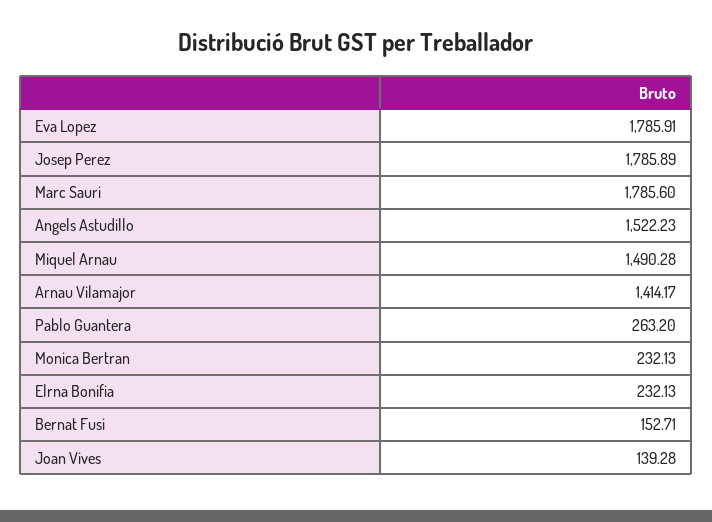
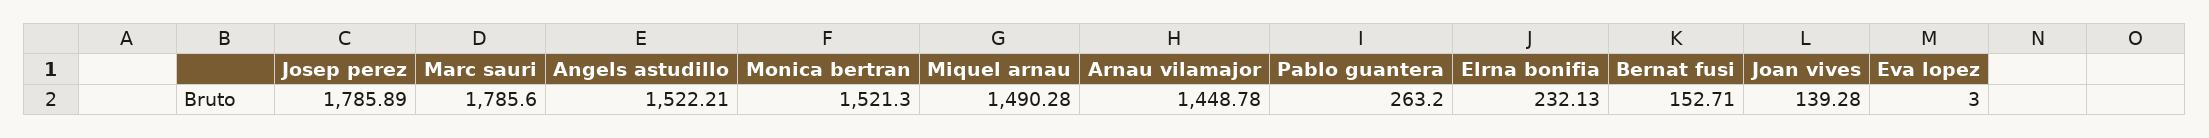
Eva Lopez: 1785.91 -> 3
Angels Astudillo: 1522.23 -> 1522.21
Arnau Vilamajor: 1414.17 -> 1448.78
Monica Bertran: 232.13 -> 1521.3

